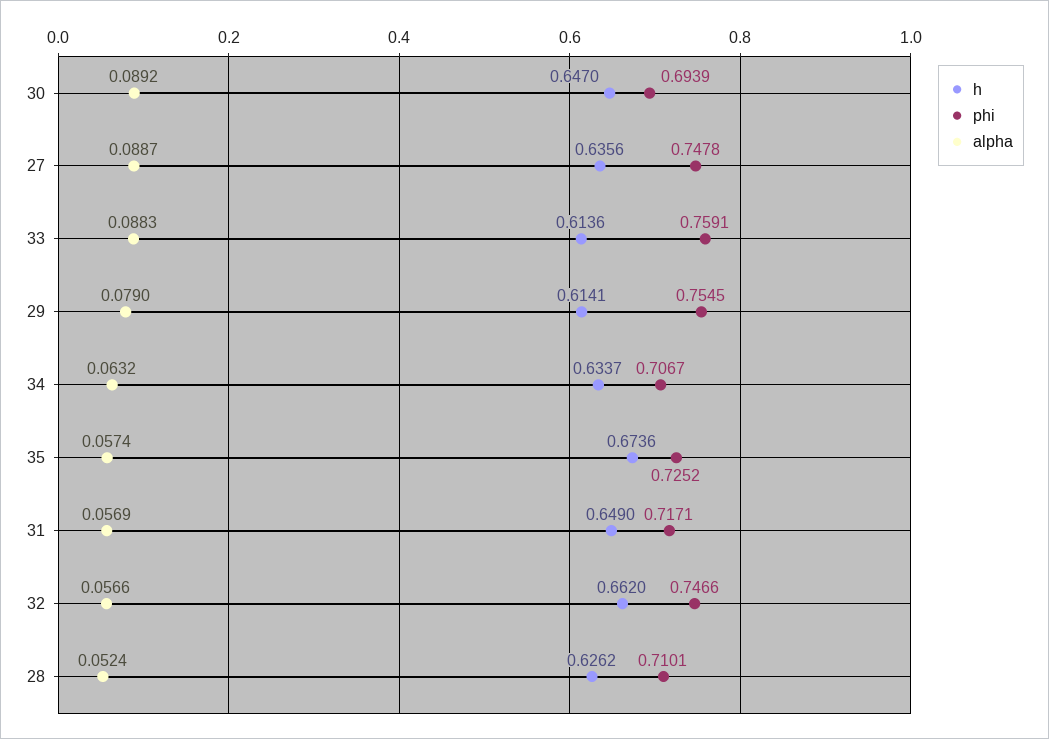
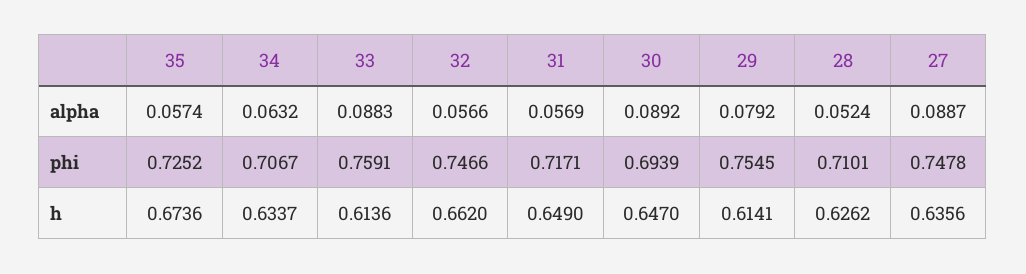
alpha, 29: 0.079 -> 0.0792

